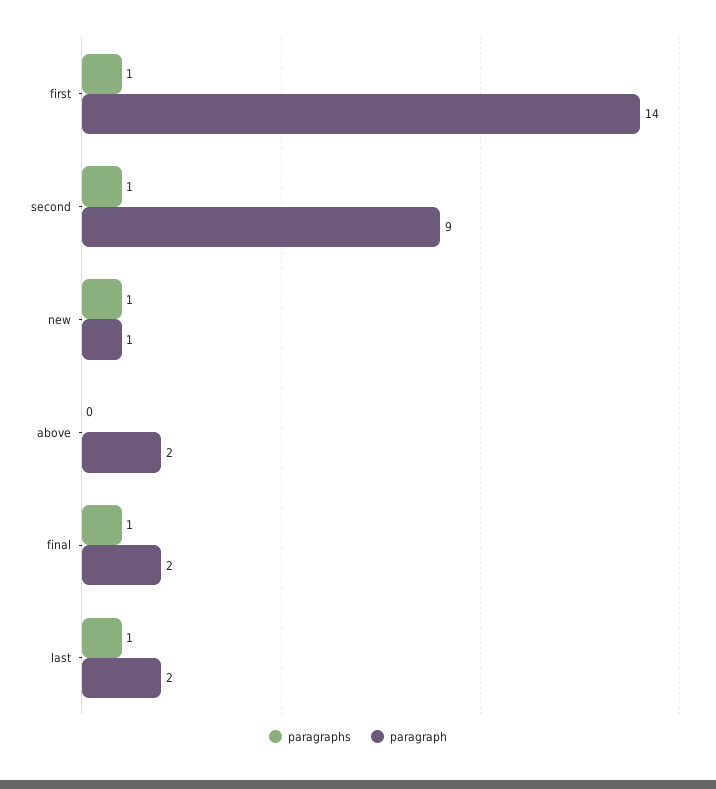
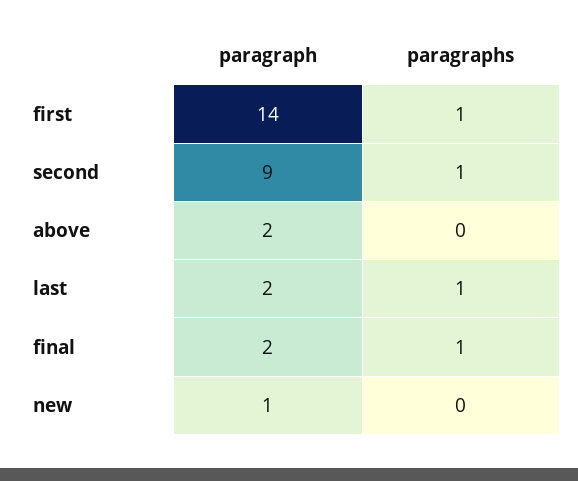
paragraphs, new: 1 -> 0

